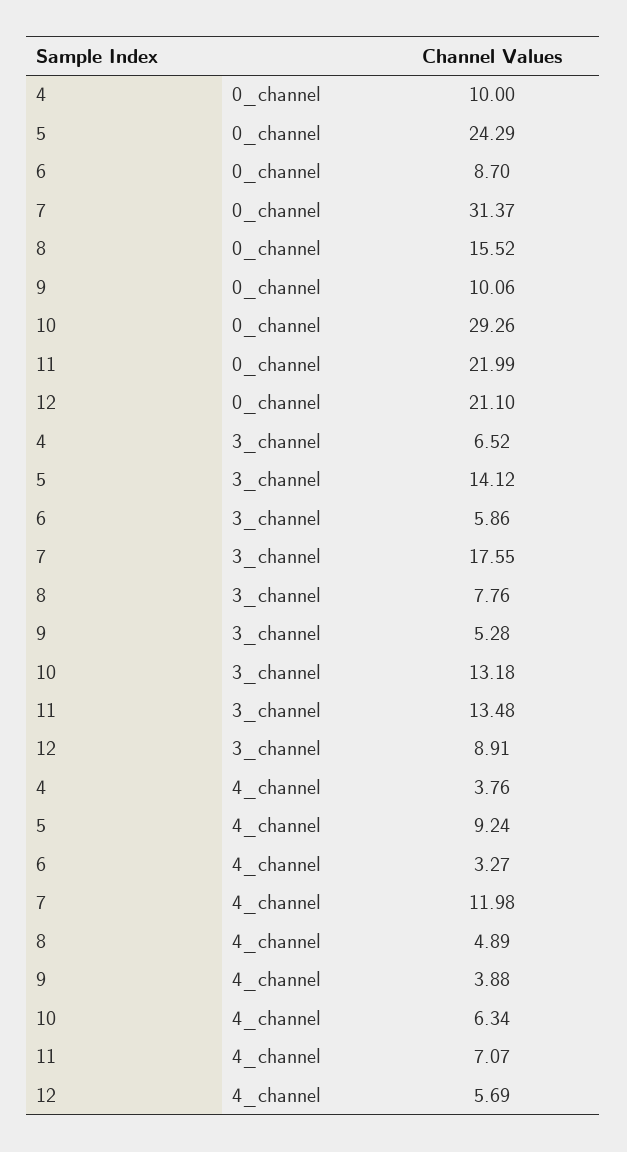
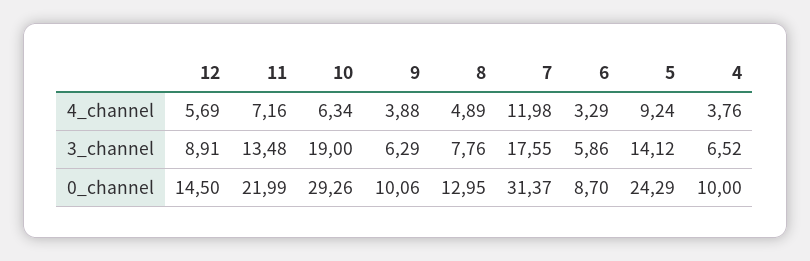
8, 0_channel: 15.52 -> 12.95
12, 0_channel: 21.1 -> 14.5
9, 3_channel: 5.28 -> 6.29
10, 3_channel: 13.18 -> 19
6, 4_channel: 3.27 -> 3.29
11, 4_channel: 7.07 -> 7.16

